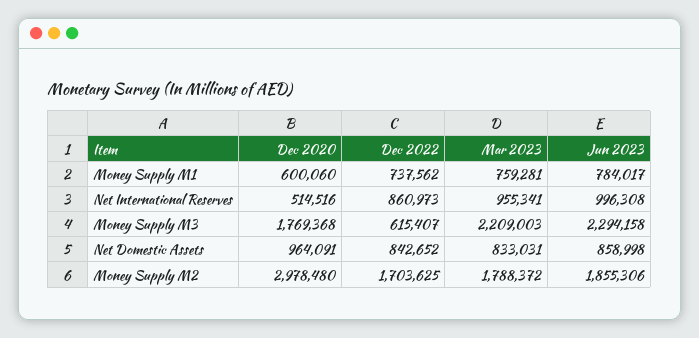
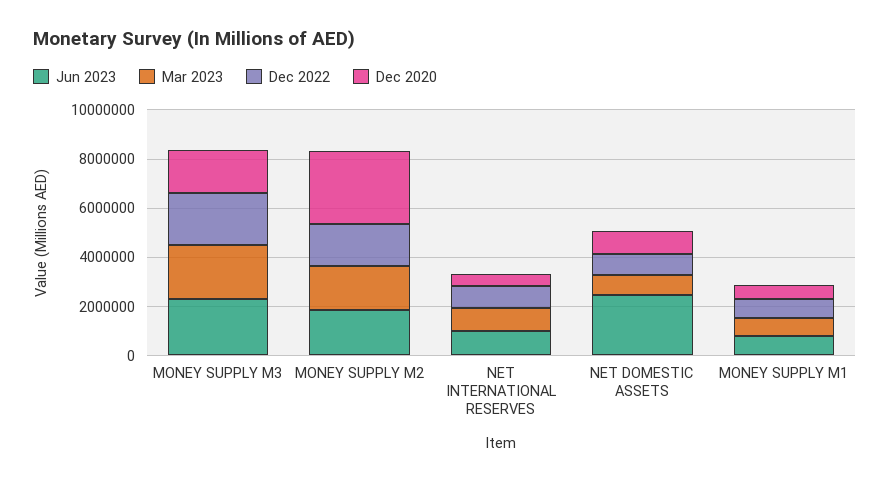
Dec 2022, Money Supply M3: 615407 -> 2000000
Jun 2023, Net Domestic Assets: 858998 -> 2500000

